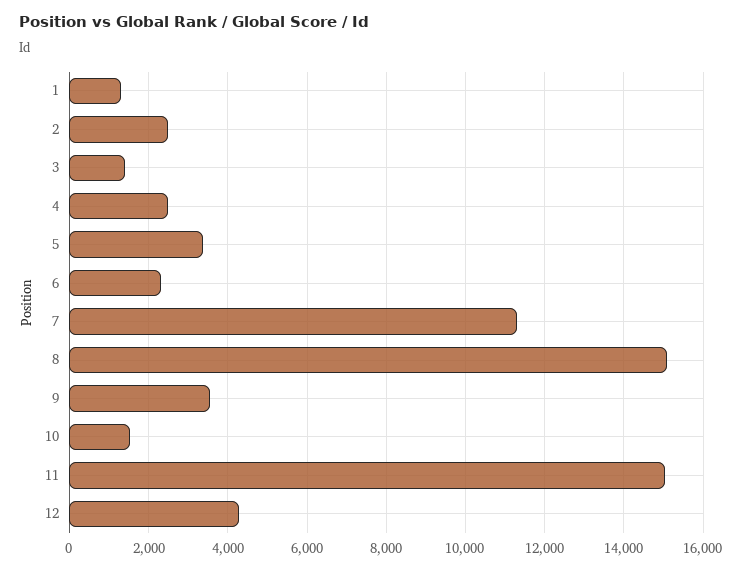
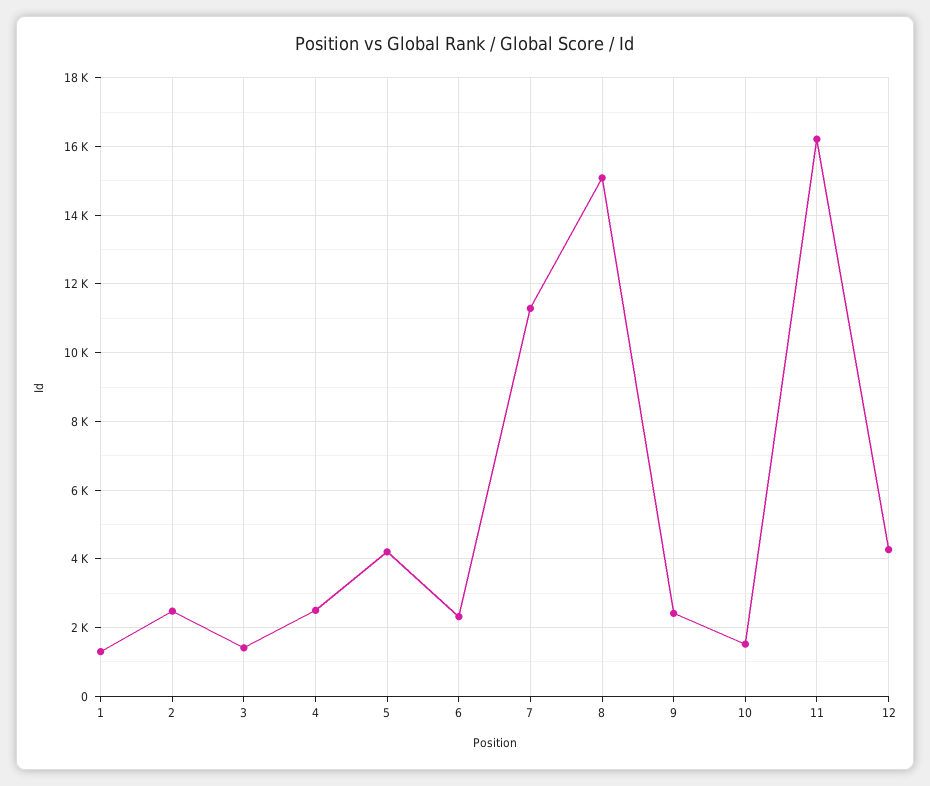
5: 3400 -> 4200
9: 3600 -> 2400
11: 15000 -> 16200

